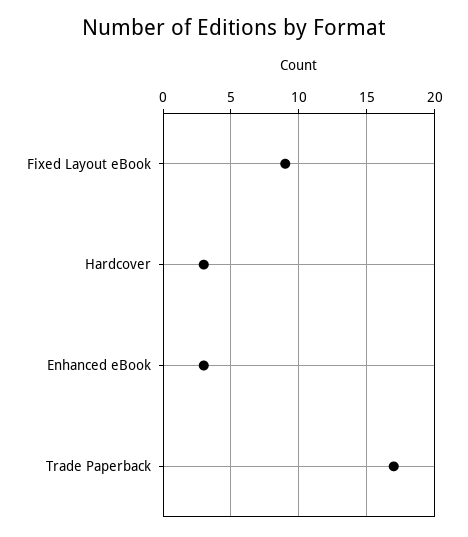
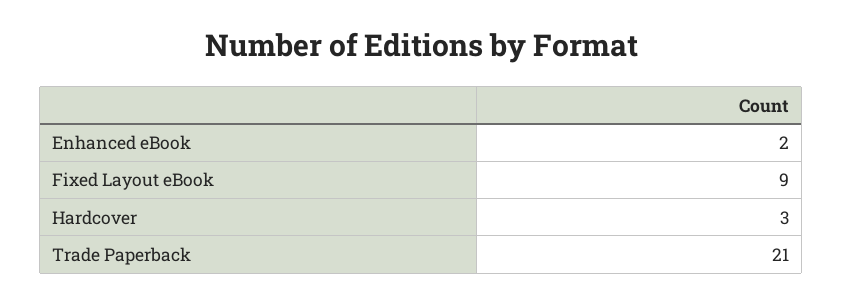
Enhanced eBook: 3 -> 2
Trade Paperback: 17 -> 21

